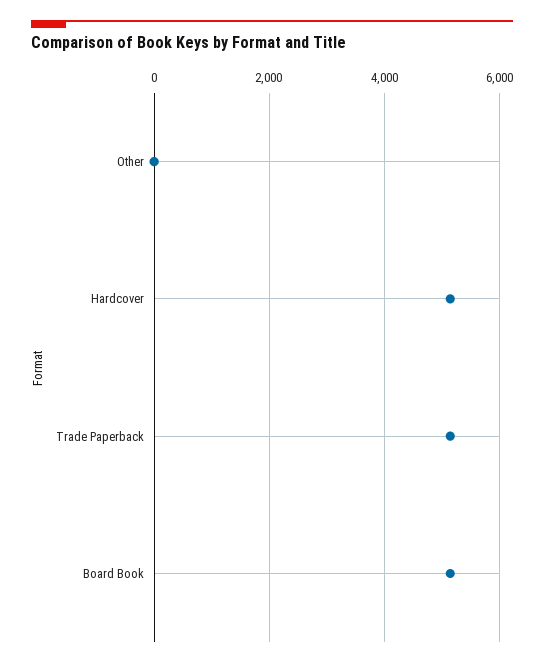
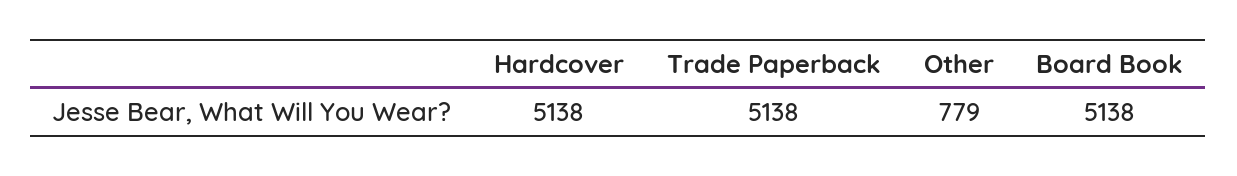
Other: 0 -> 779

